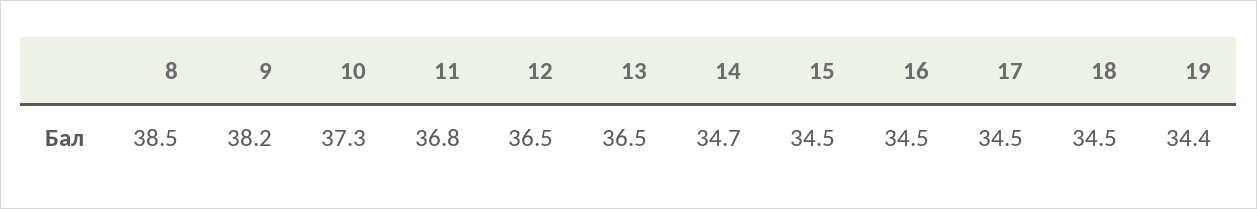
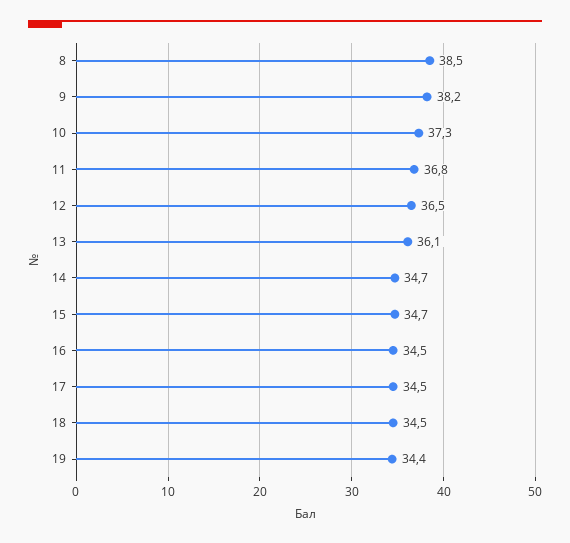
13: 36.5 -> 36.1
15: 34.5 -> 34.7

